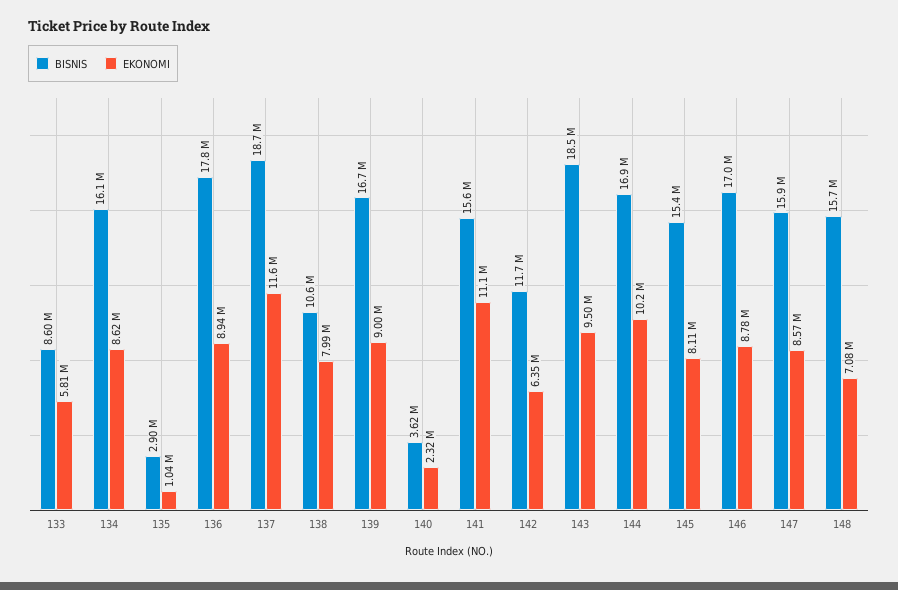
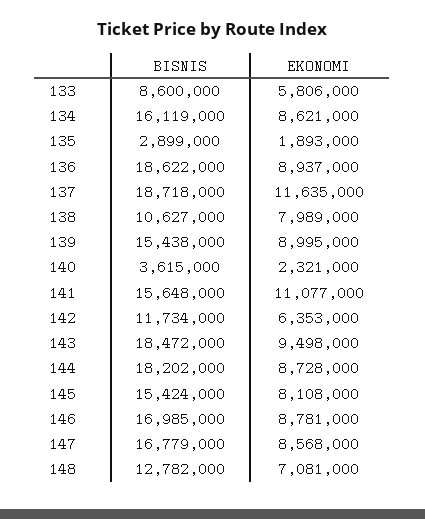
EKONOMI, 135: 1040000 -> 1893000
BISNIS, 136: 17800000 -> 18622000
BISNIS, 139: 16700000 -> 15438000
BISNIS, 144: 16900000 -> 18202000
EKONOMI, 144: 10200000 -> 8728000
BISNIS, 147: 15900000 -> 16779000
BISNIS, 148: 15700000 -> 12782000

